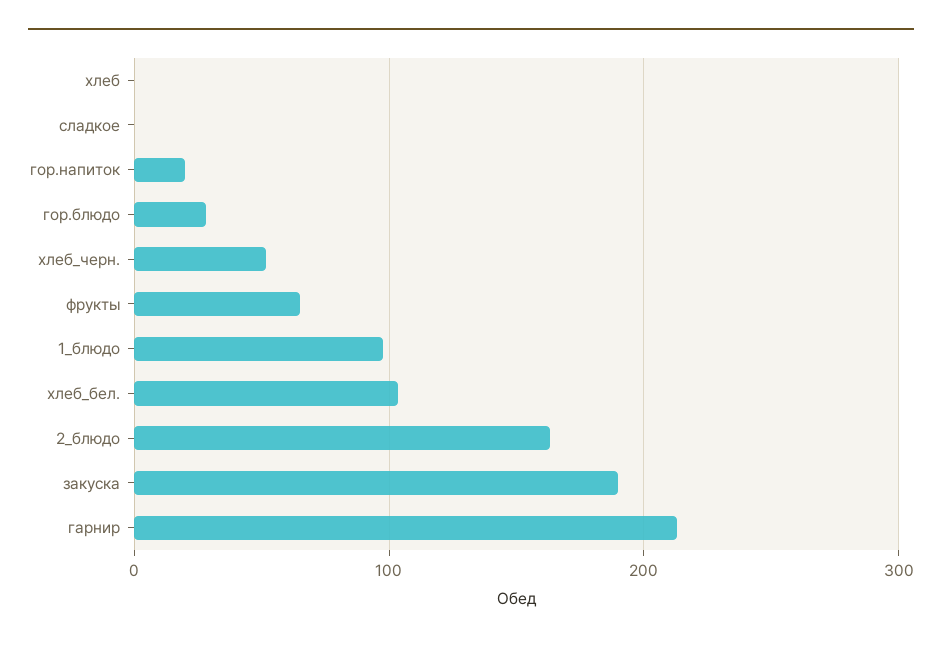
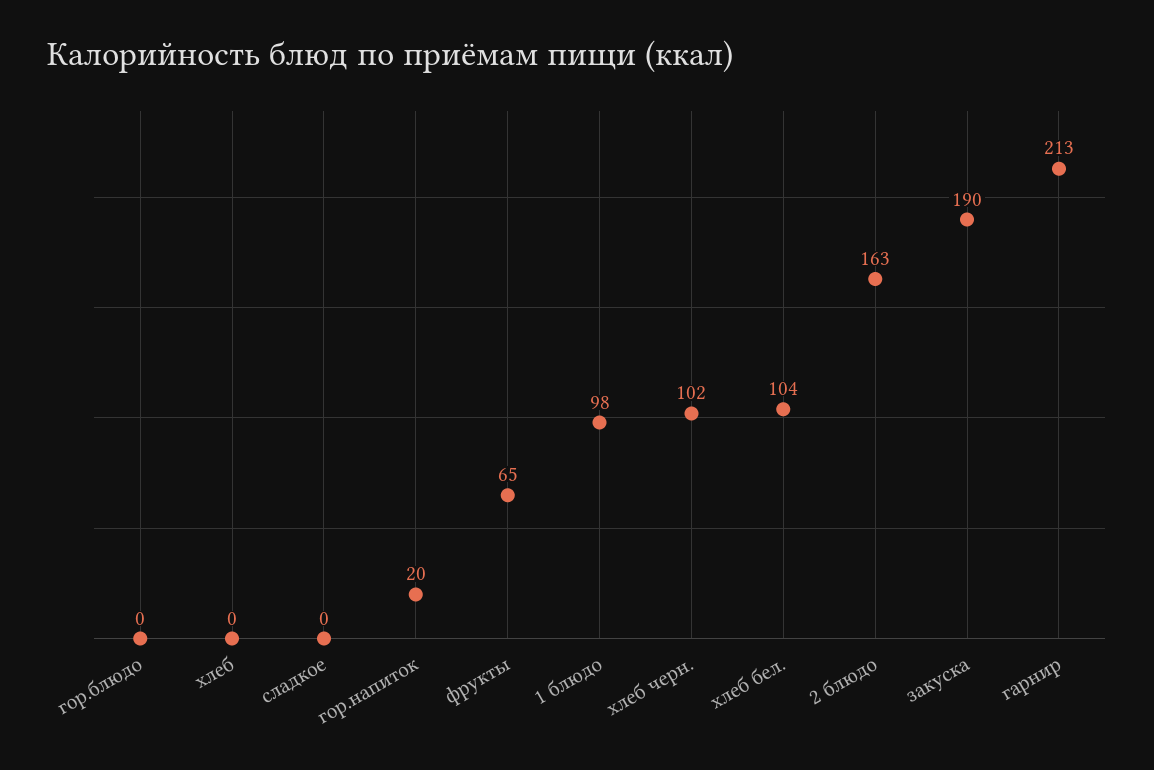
гор.блюдо: 30 -> 0
хлеб_черн.: 50 -> 102

